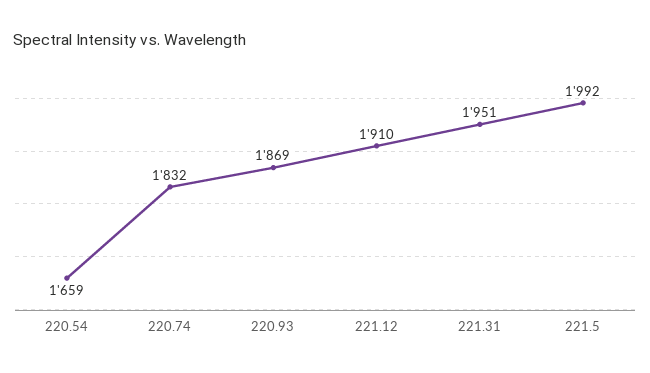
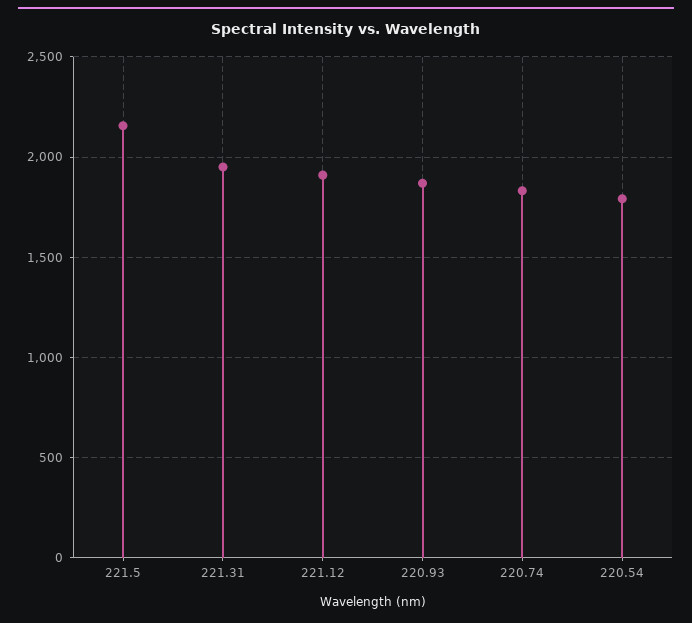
220.54: 1659 -> 1800
221.5: 1992 -> 2150

